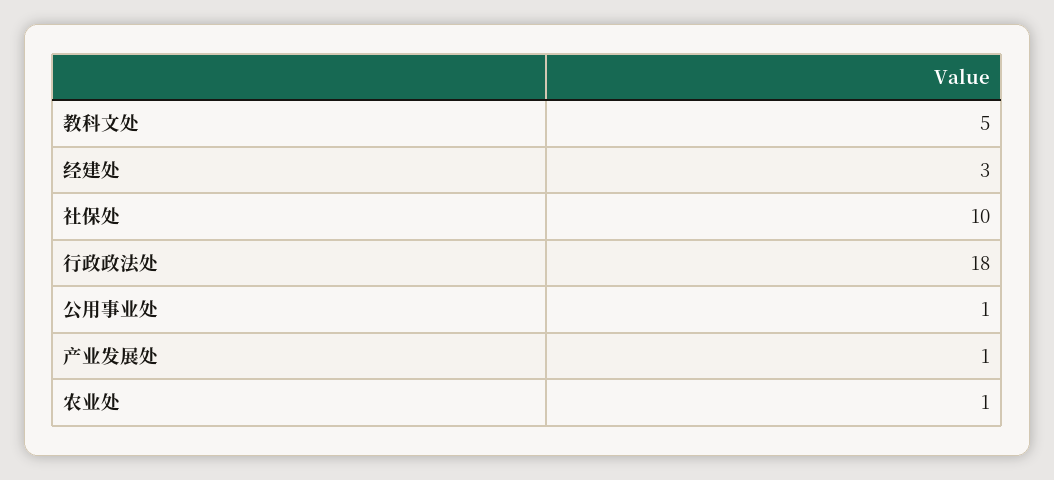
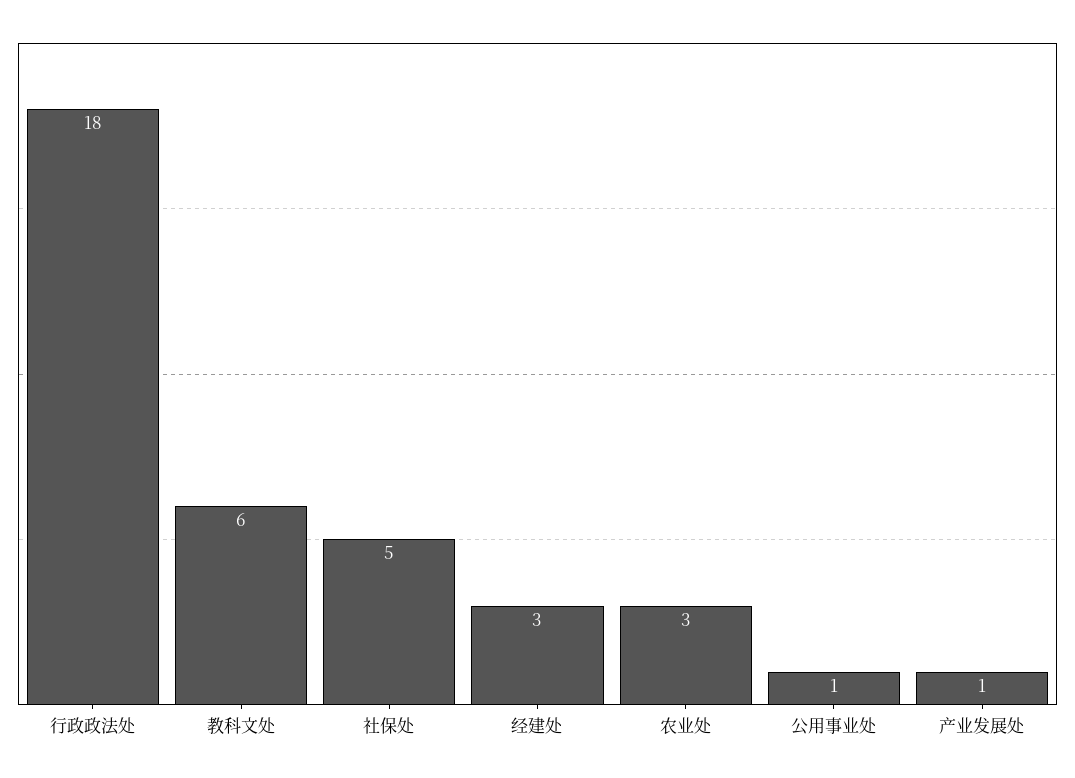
教科文处: 5 -> 6
社保处: 10 -> 5
农业处: 1 -> 3

